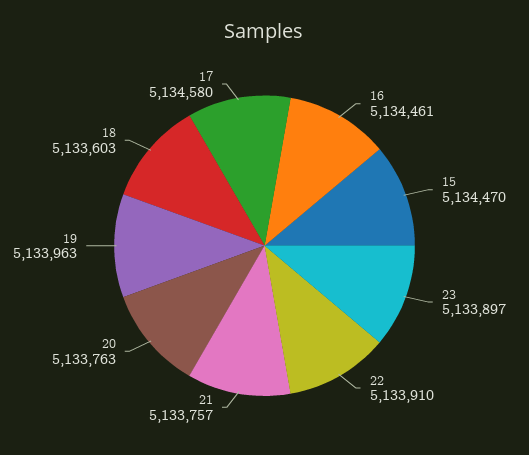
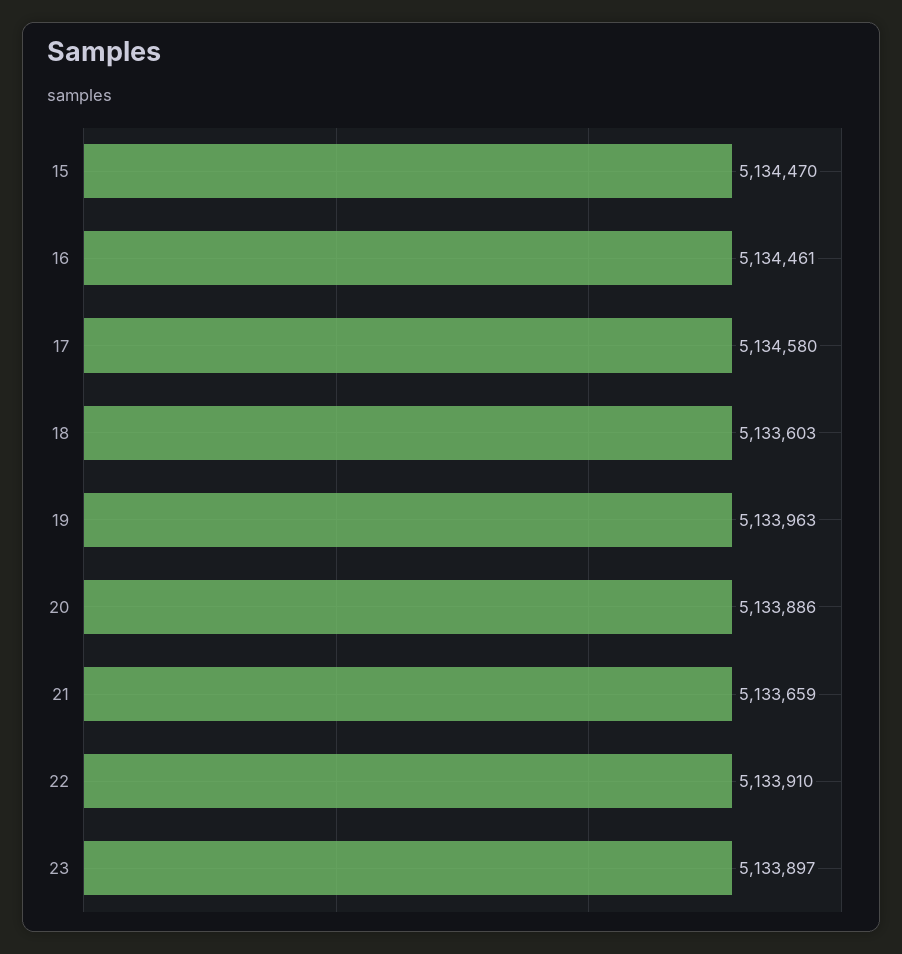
21: 5133757 -> 5133659
20: 5133763 -> 5133886

